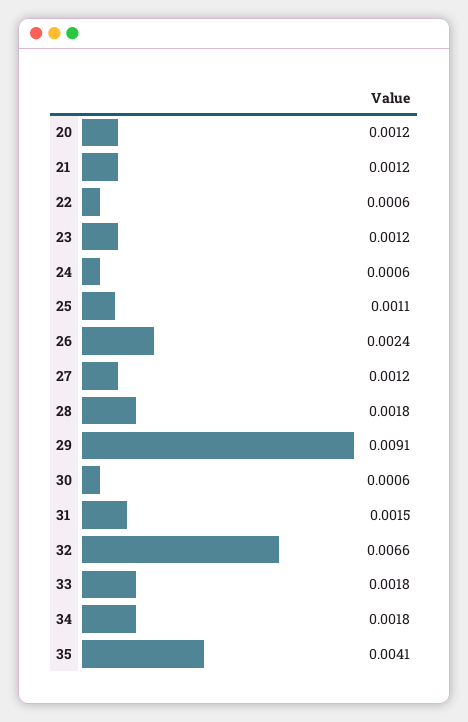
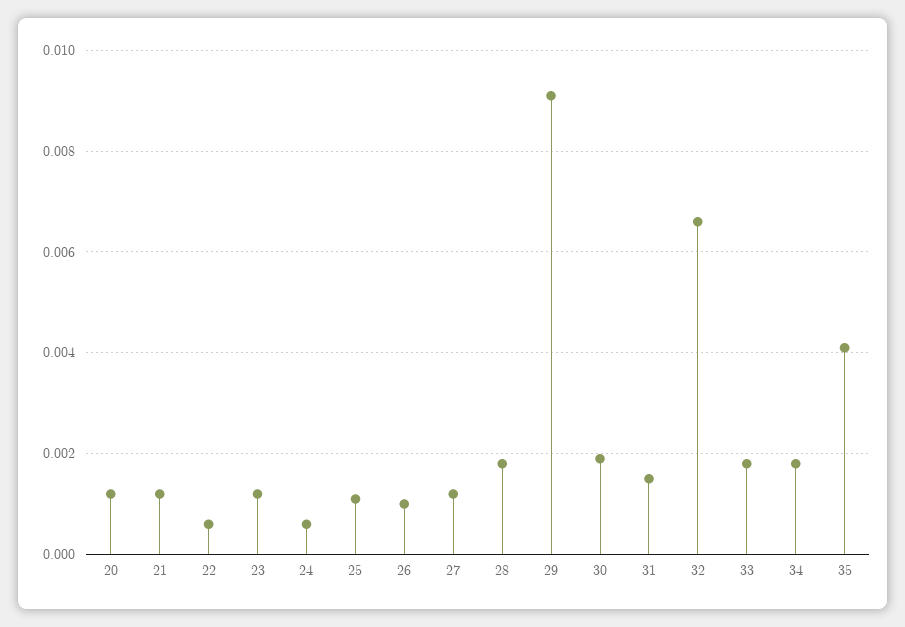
26: 0.0024 -> 0.001
30: 0.0006 -> 0.002

